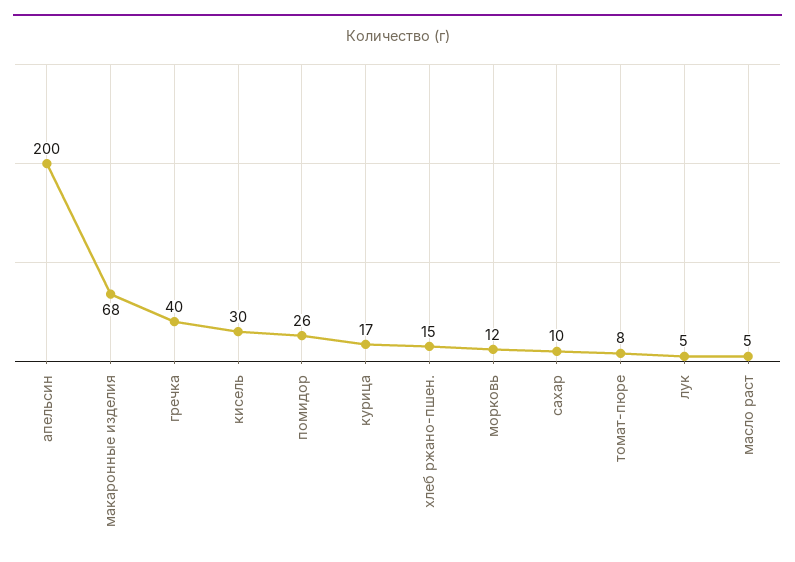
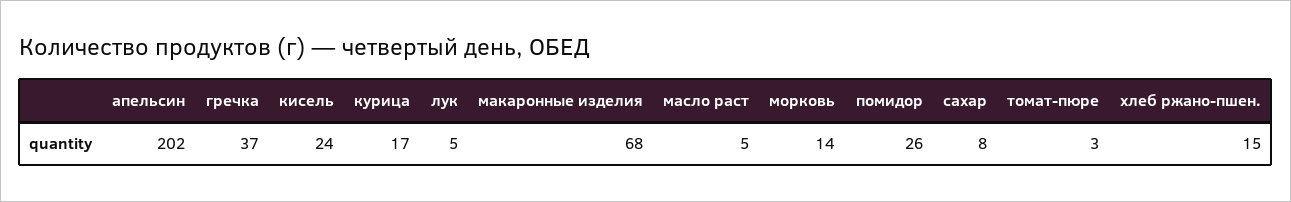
апельсин: 200 -> 202
гречка: 40 -> 37
кисель: 30 -> 24
морковь: 12 -> 14
сахар: 10 -> 8
томат-пюре: 8 -> 3

